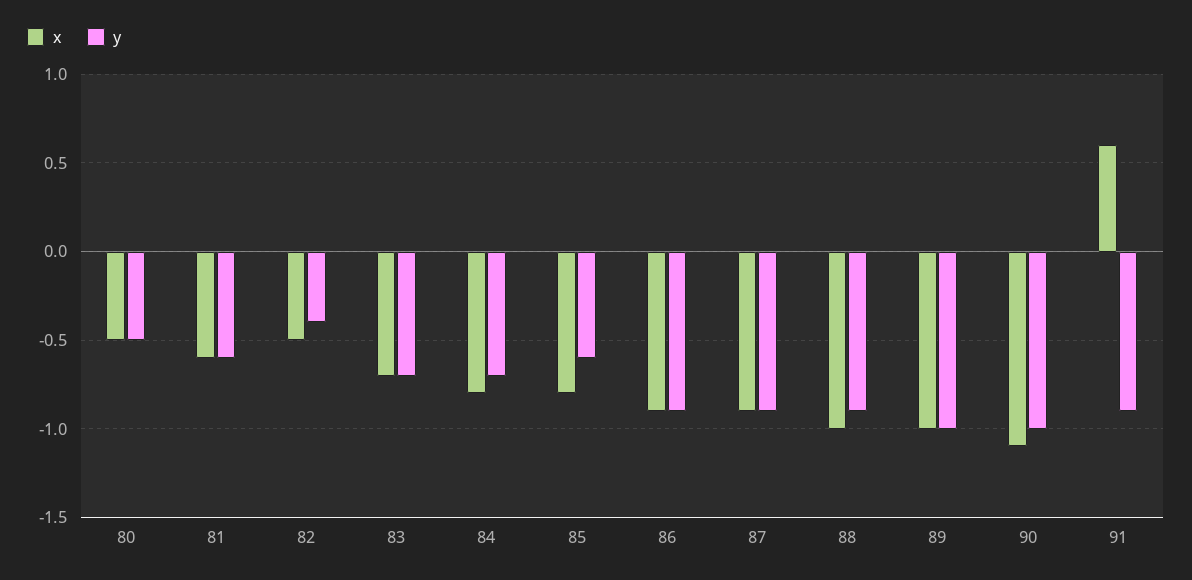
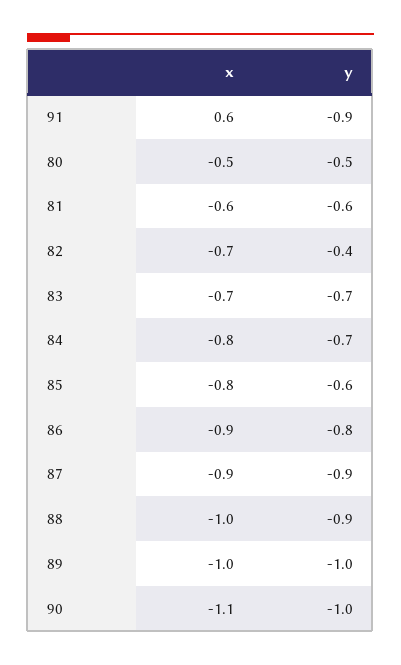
x, 82: -0.5 -> -0.7
y, 86: -0.9 -> -0.8

